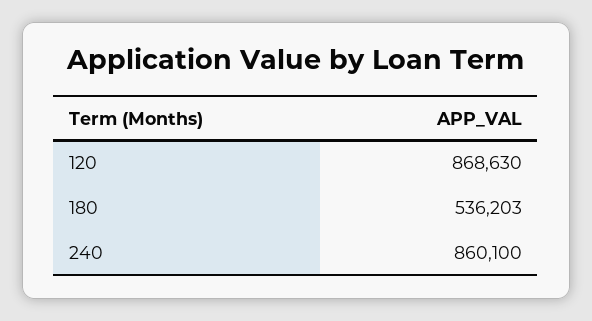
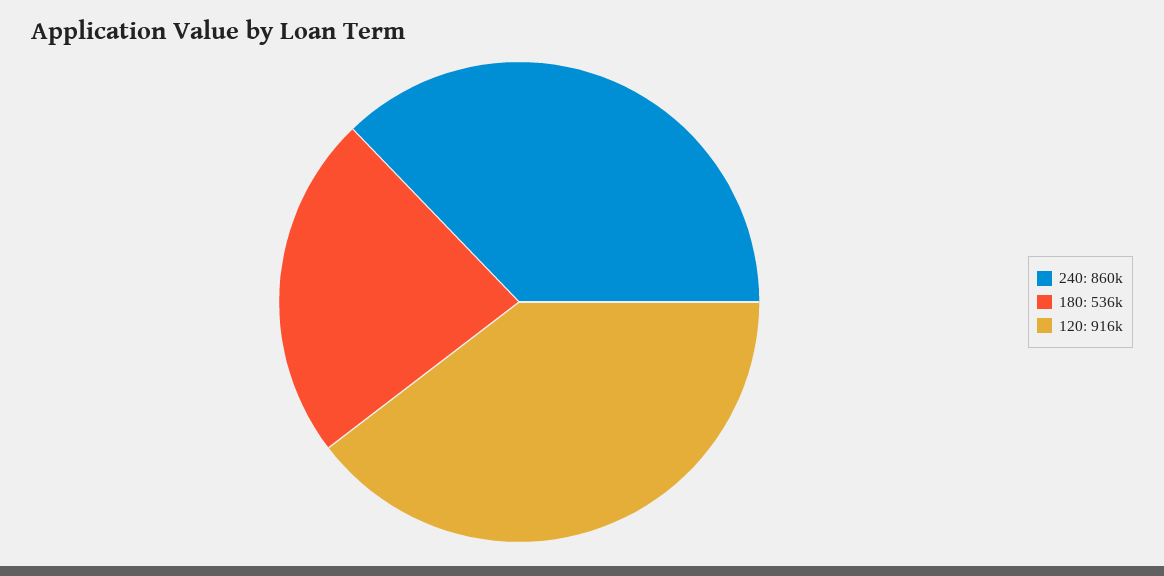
120: 868630 -> 916000

